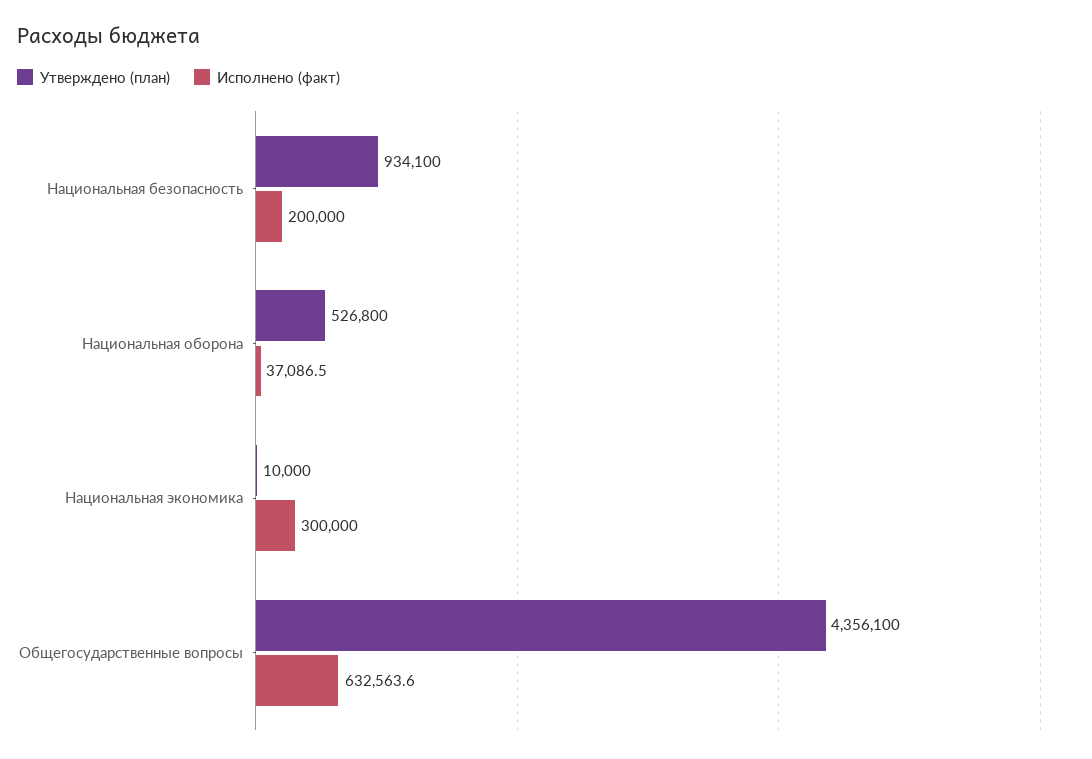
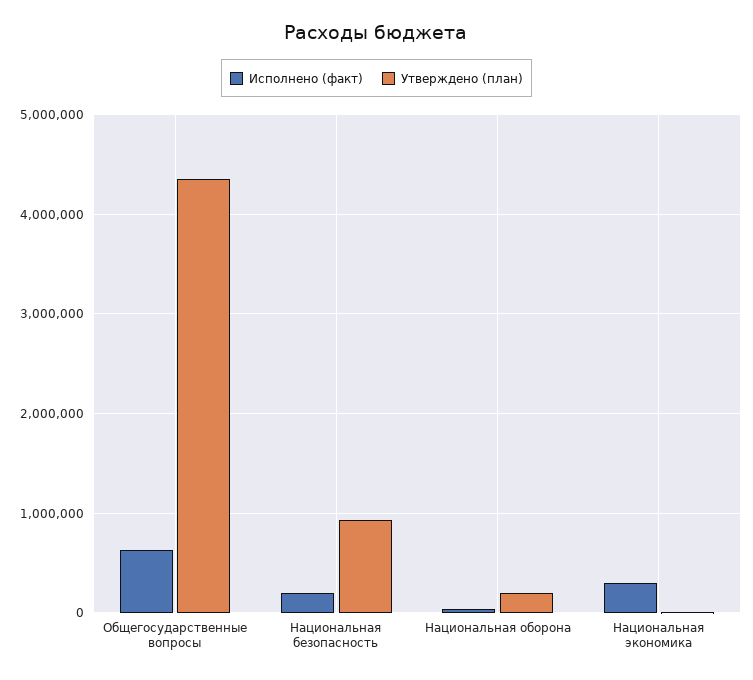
Утверждено (план), Национальная оборона: 526800 -> 200000

